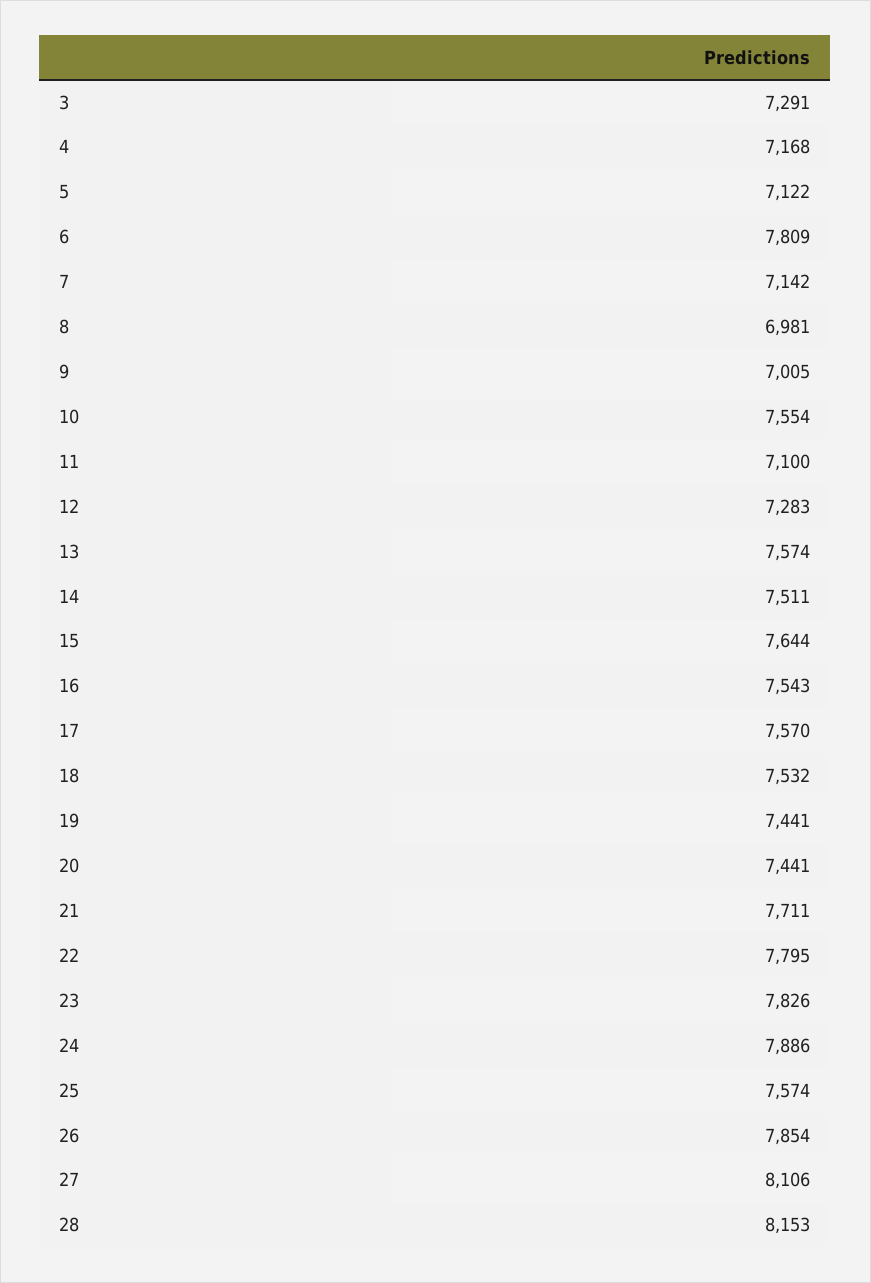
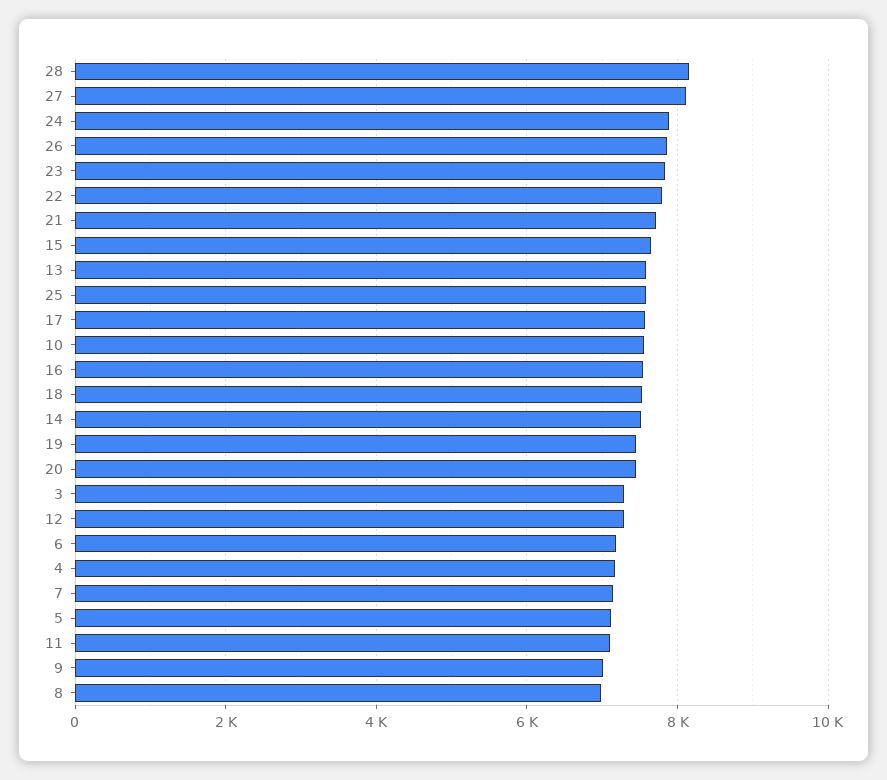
6: 7809 -> 7200

